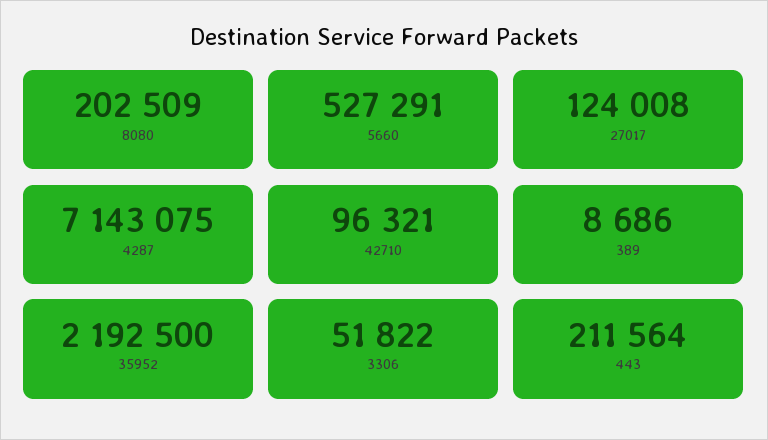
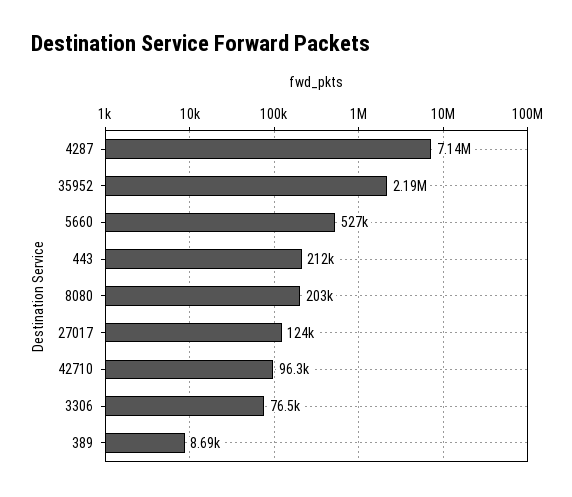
3306: 51822 -> 76500

